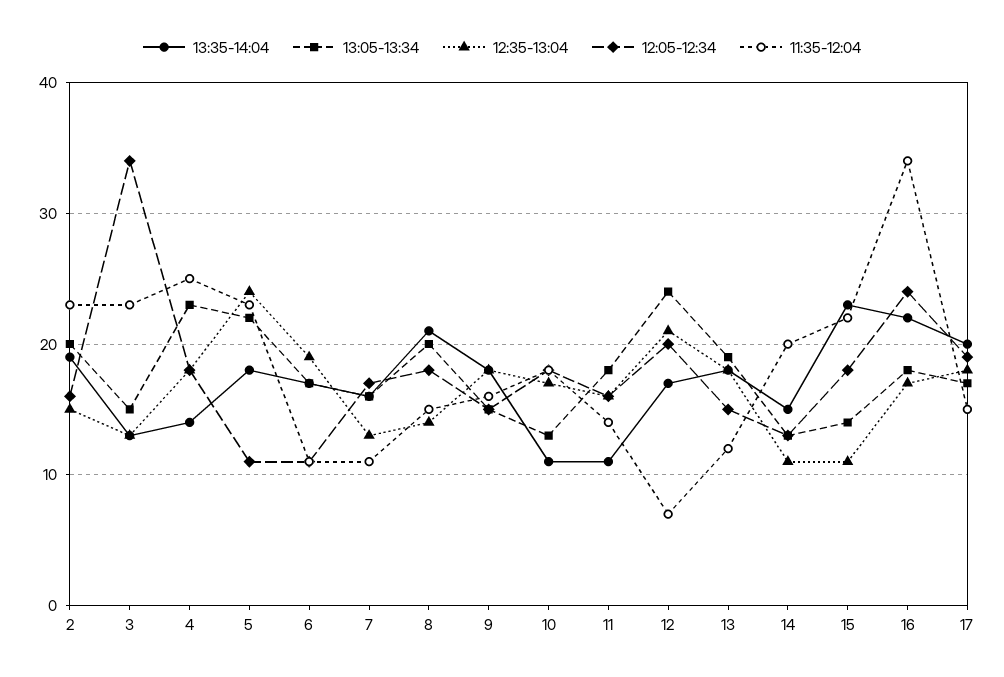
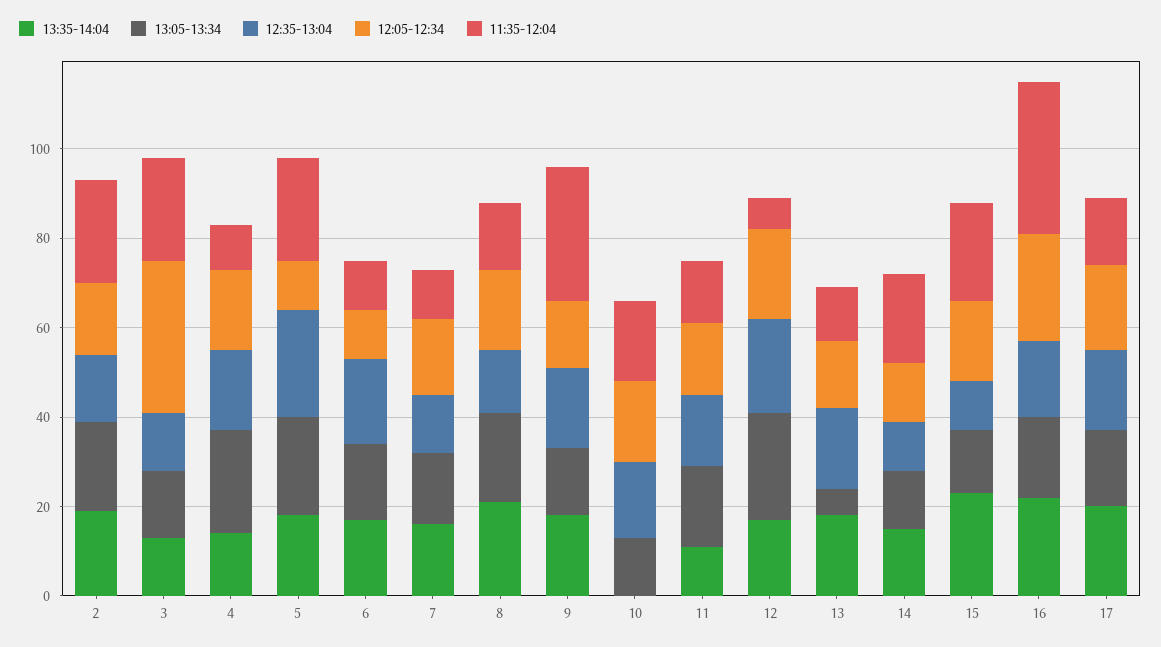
11:35-12:04, 4: 25 -> 10
11:35-12:04, 9: 16 -> 30
13:35-14:04, 10: 11 -> 0
13:05-13:34, 13: 19 -> 5

